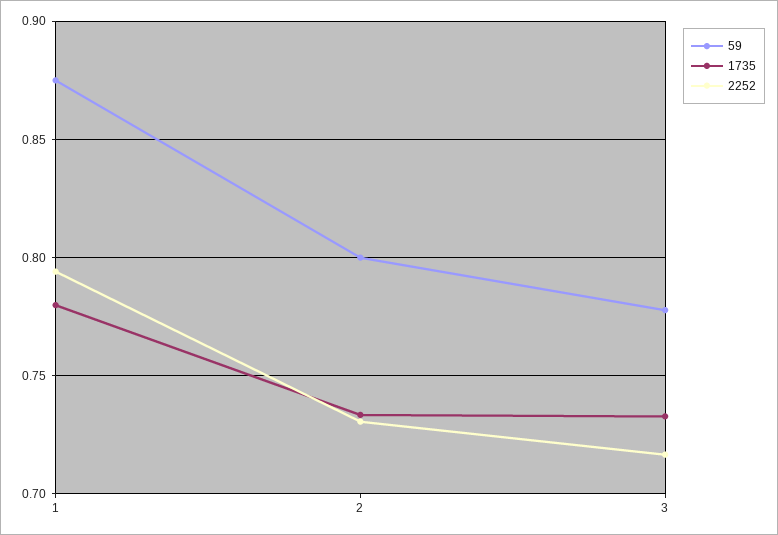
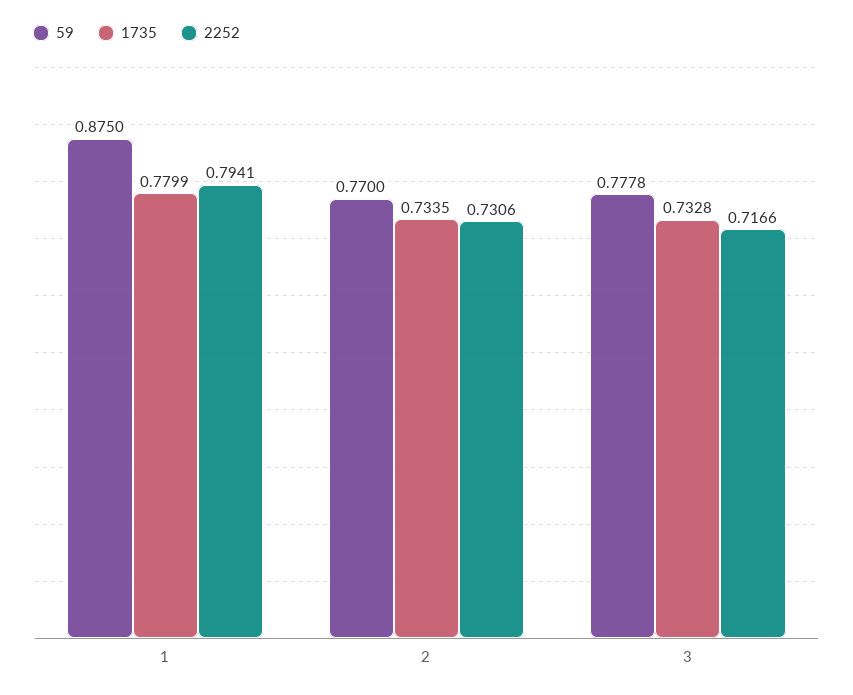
59, 2: 0.8 -> 0.77

